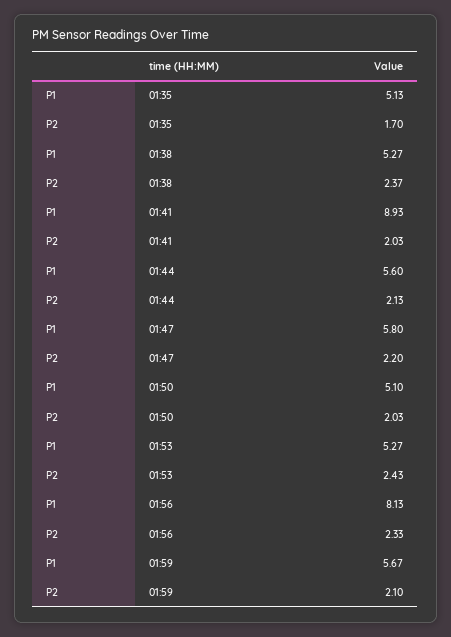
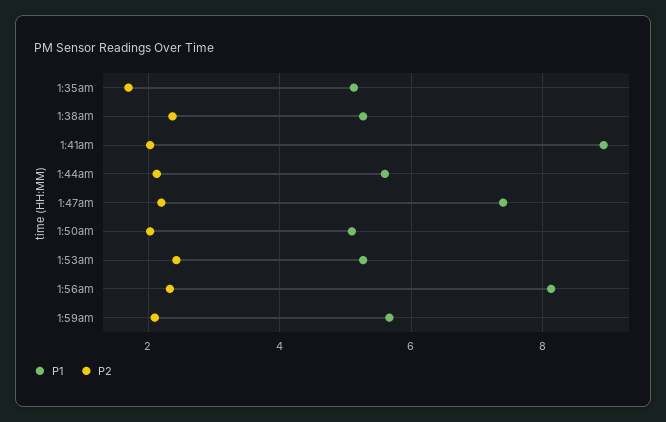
P1, 01:47: 5.8 -> 7.4

